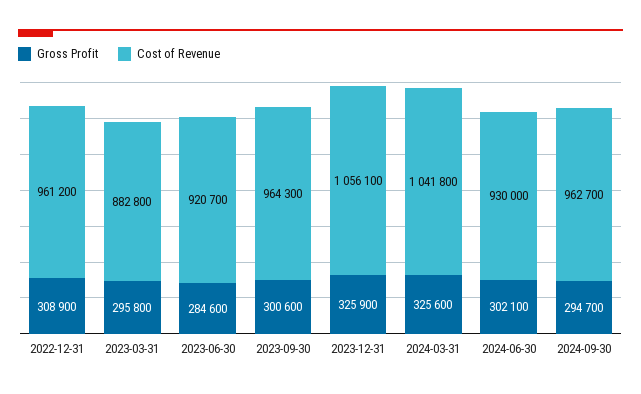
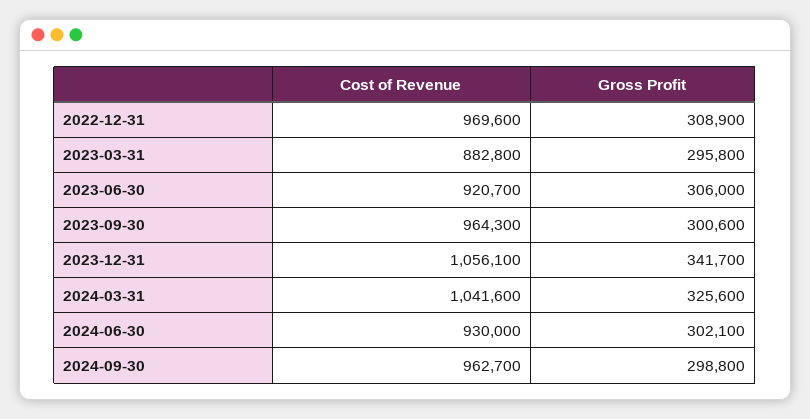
Cost of Revenue, 2022-12-31: 961200 -> 969600
Gross Profit, 2023-06-30: 284600 -> 306000
Gross Profit, 2023-12-31: 325900 -> 341700
Cost of Revenue, 2024-03-31: 1041800 -> 1041600
Gross Profit, 2024-09-30: 294700 -> 298800

